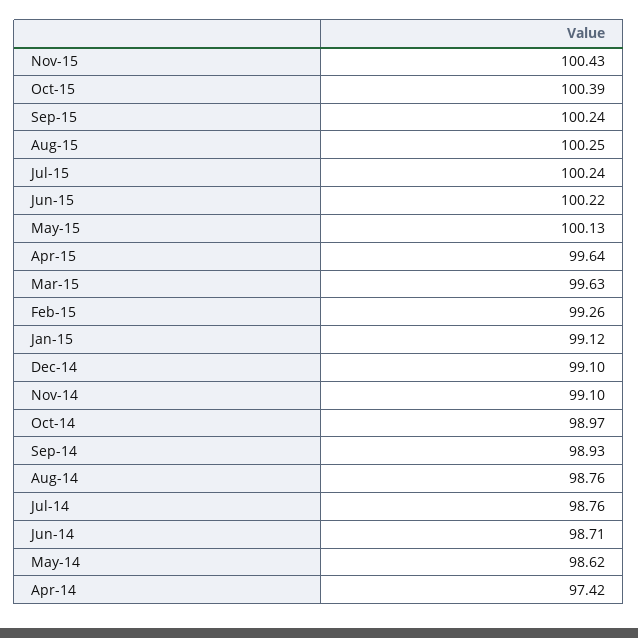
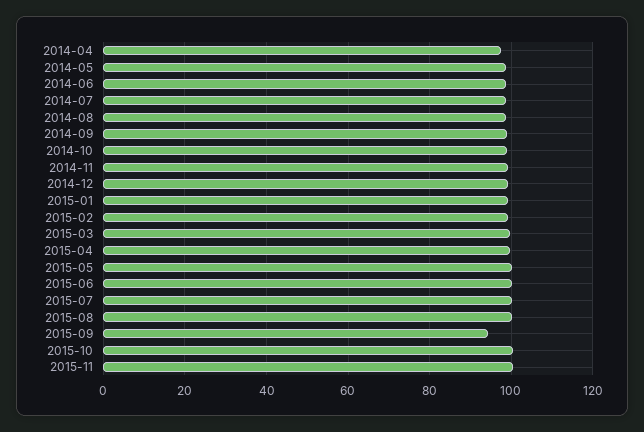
Sep-15: 100.24 -> 94

